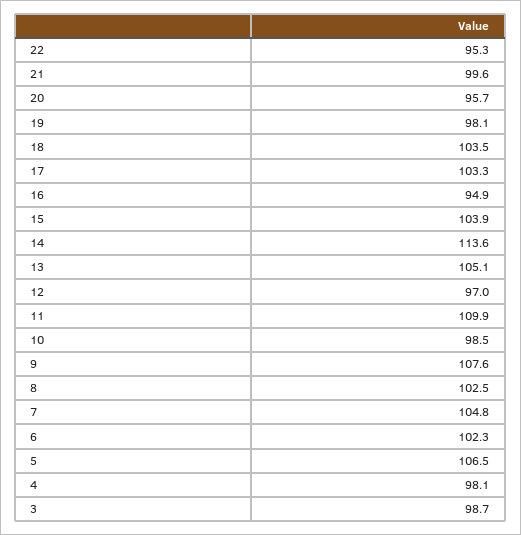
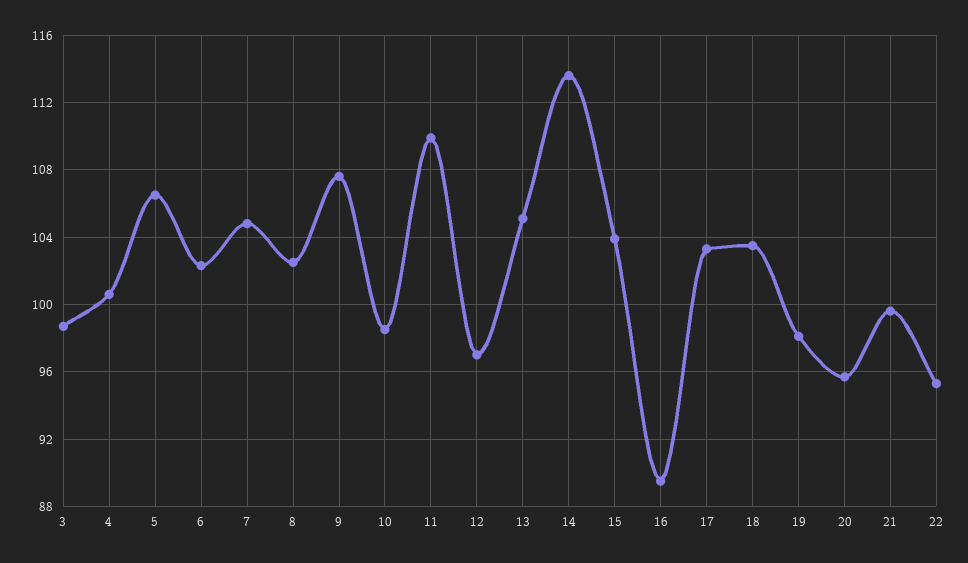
16: 94.9 -> 89.5
4: 98.1 -> 100.5

